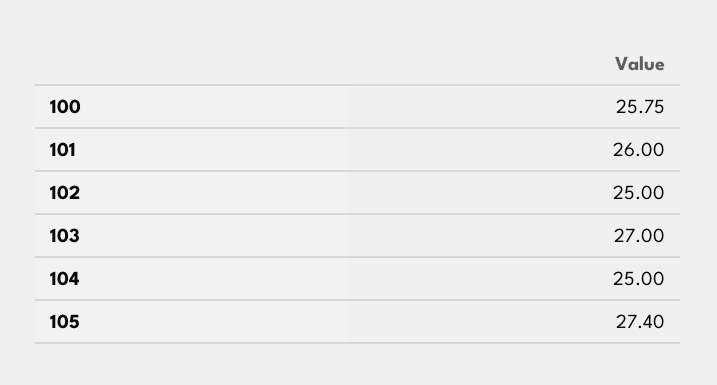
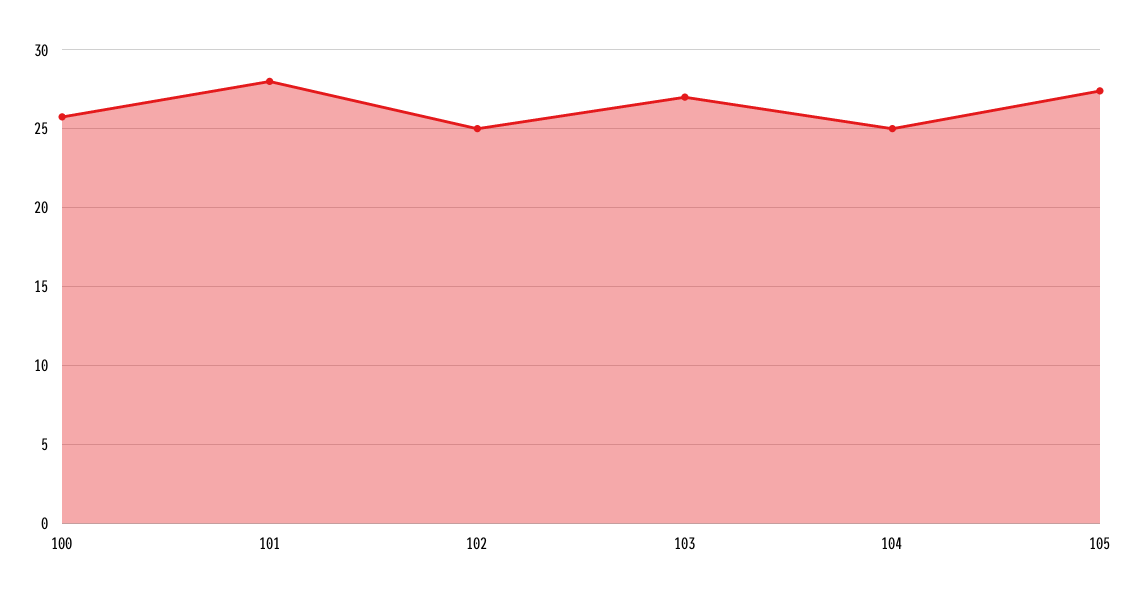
101: 26 -> 28

